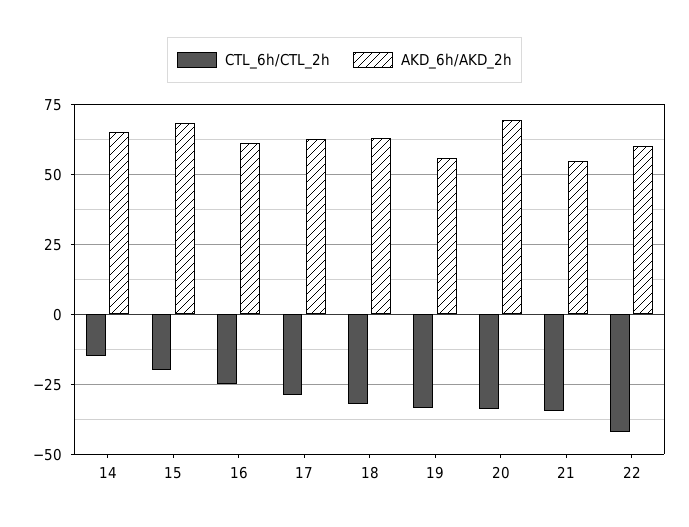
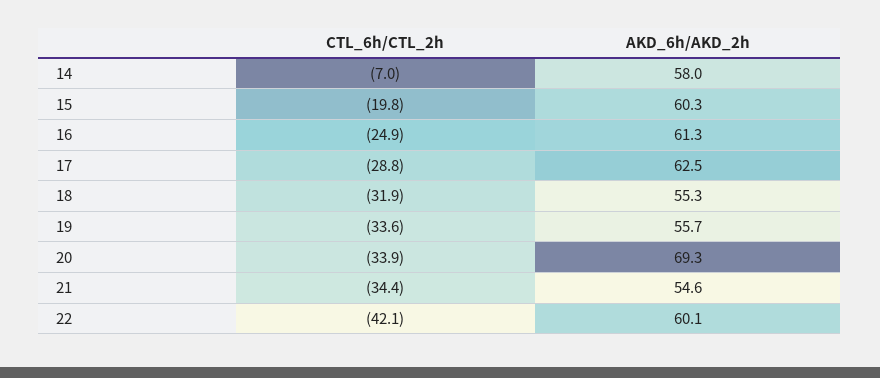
CTL_6h/CTL_2h, 14: -15 -> -7
AKD_6h/AKD_2h, 14: 65 -> 58
AKD_6h/AKD_2h, 15: 67.5 -> 60.3
AKD_6h/AKD_2h, 18: 62.5 -> 55.3

